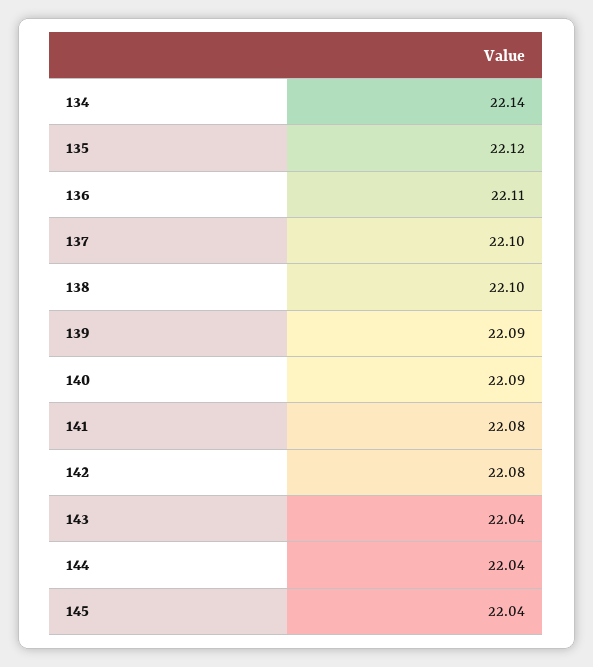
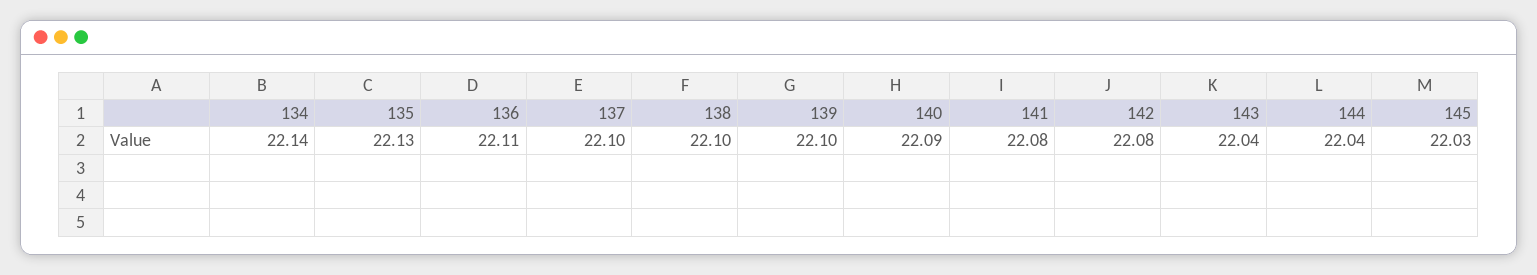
135: 22.12 -> 22.13
139: 22.09 -> 22.1
145: 22.04 -> 22.03

